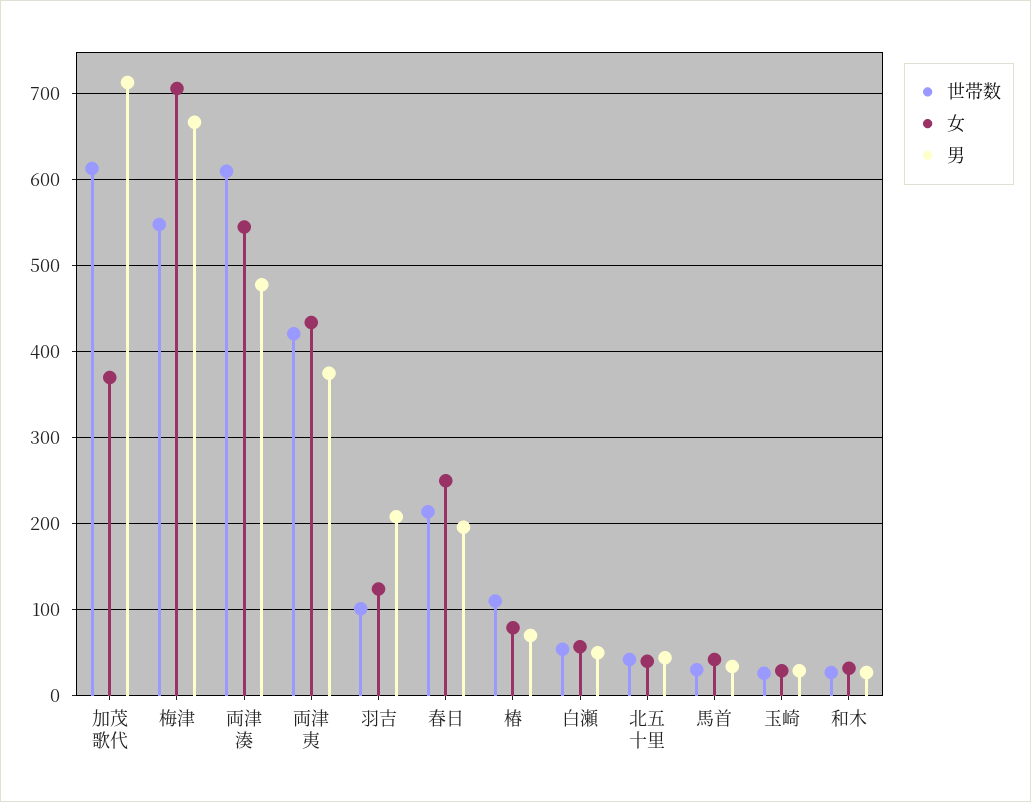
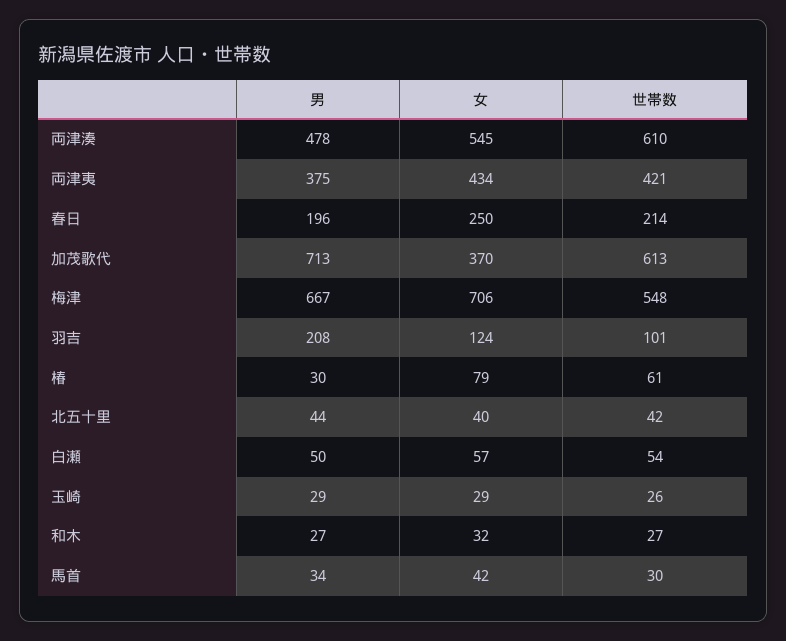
世帯数, 椿: 110 -> 61
男, 椿: 70 -> 30

